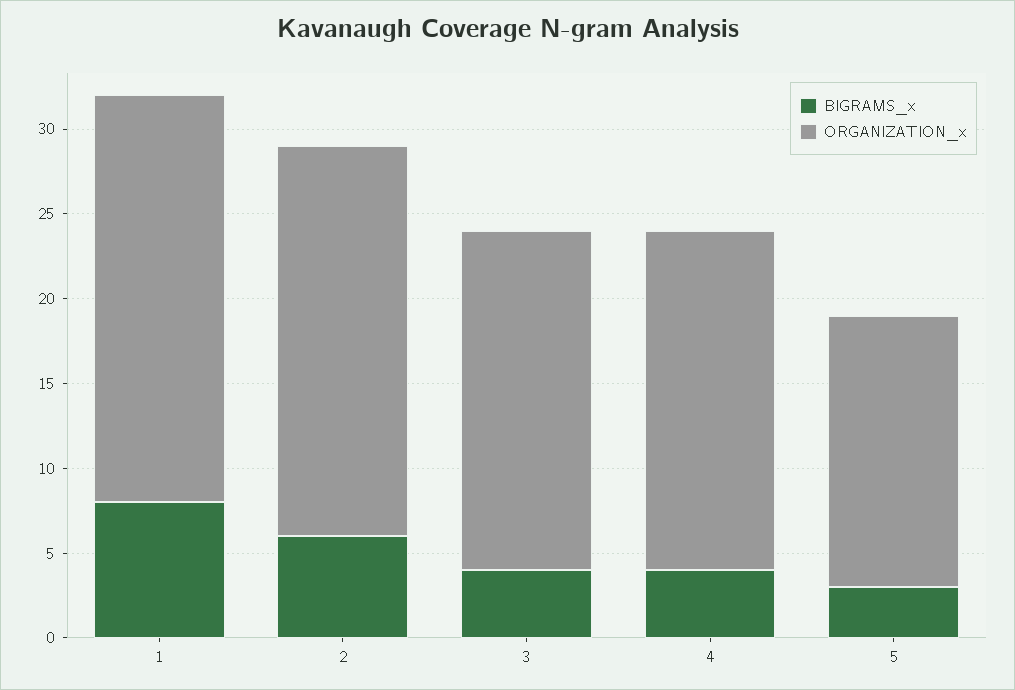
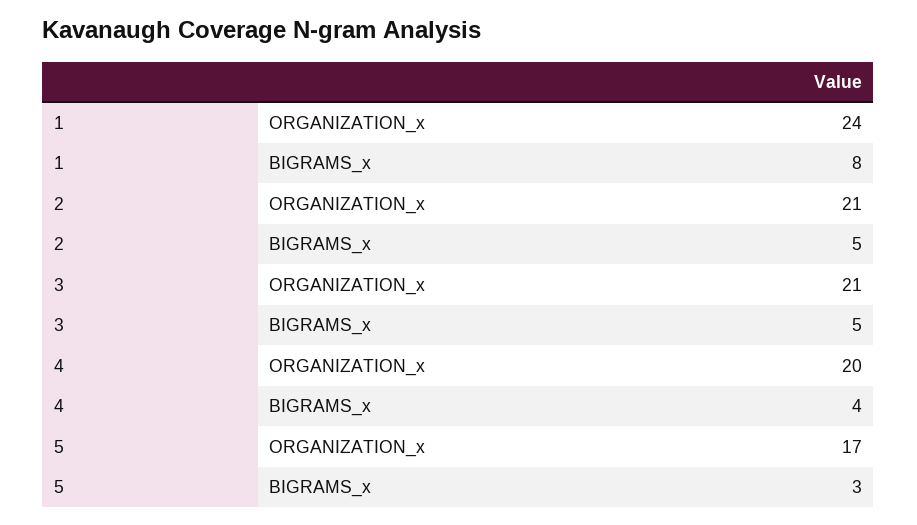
BIGRAMS_x, 2: 6 -> 5
ORGANIZATION_x, 2: 23 -> 21
BIGRAMS_x, 3: 4 -> 5
ORGANIZATION_x, 3: 20 -> 21
ORGANIZATION_x, 5: 16 -> 17

